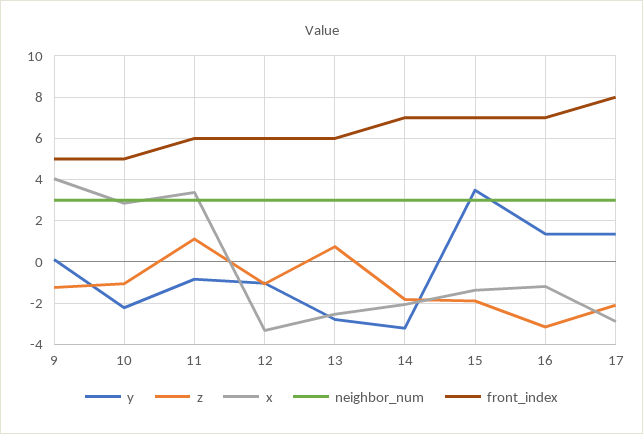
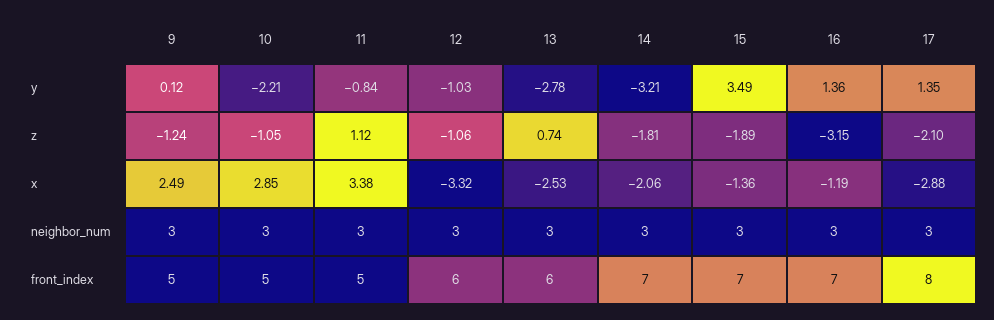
x, 9: 4 -> 2.49
front_index, 11: 6 -> 5

